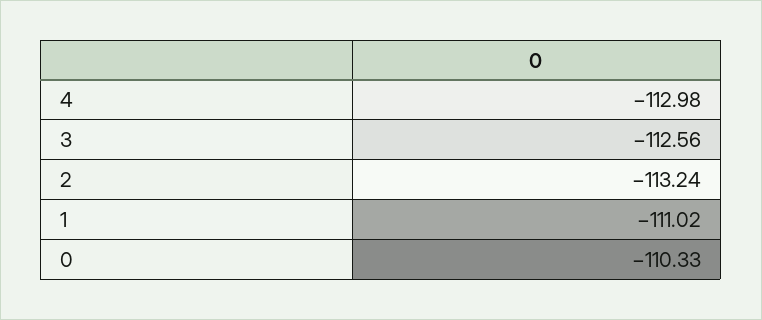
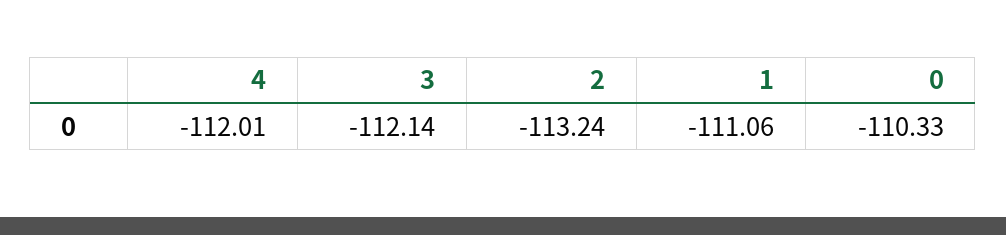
4: -112.98 -> -112.01
3: -112.56 -> -112.14
1: -111.02 -> -111.06

